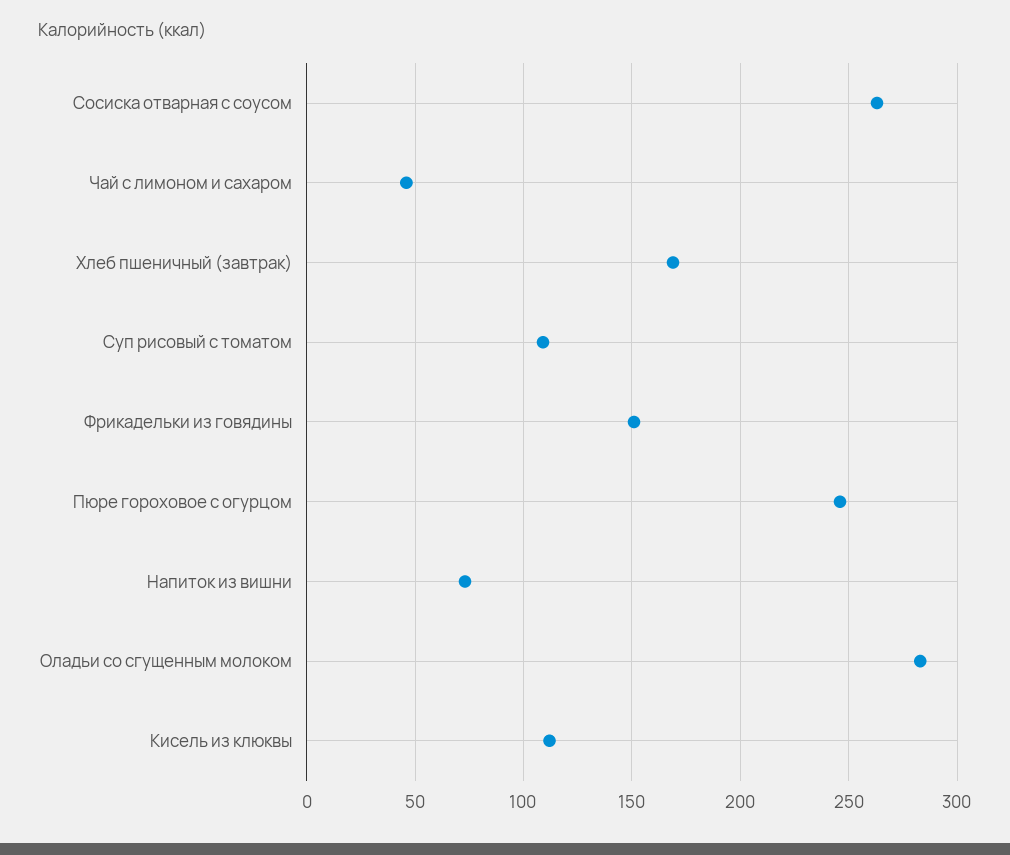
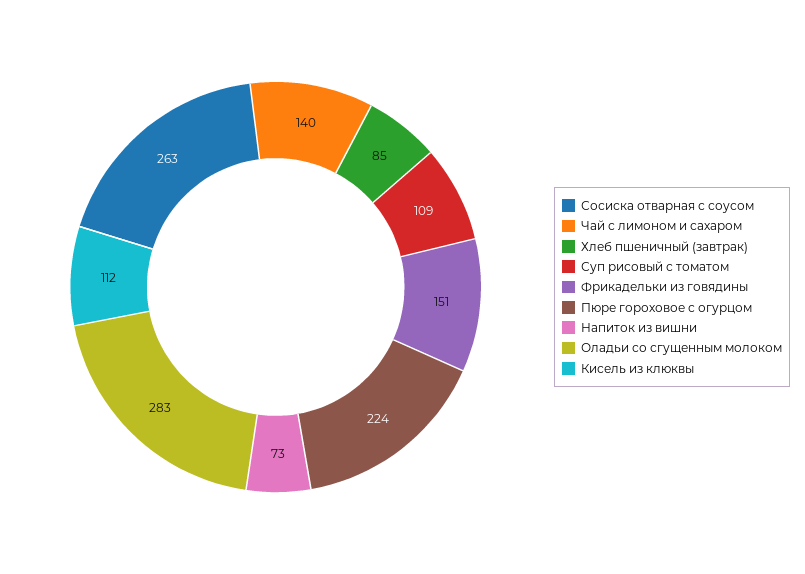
Чай с лимоном и сахаром: 45 -> 140
Хлеб пшеничный (завтрак): 170 -> 85
Пюре гороховое с огурцом: 245 -> 224

